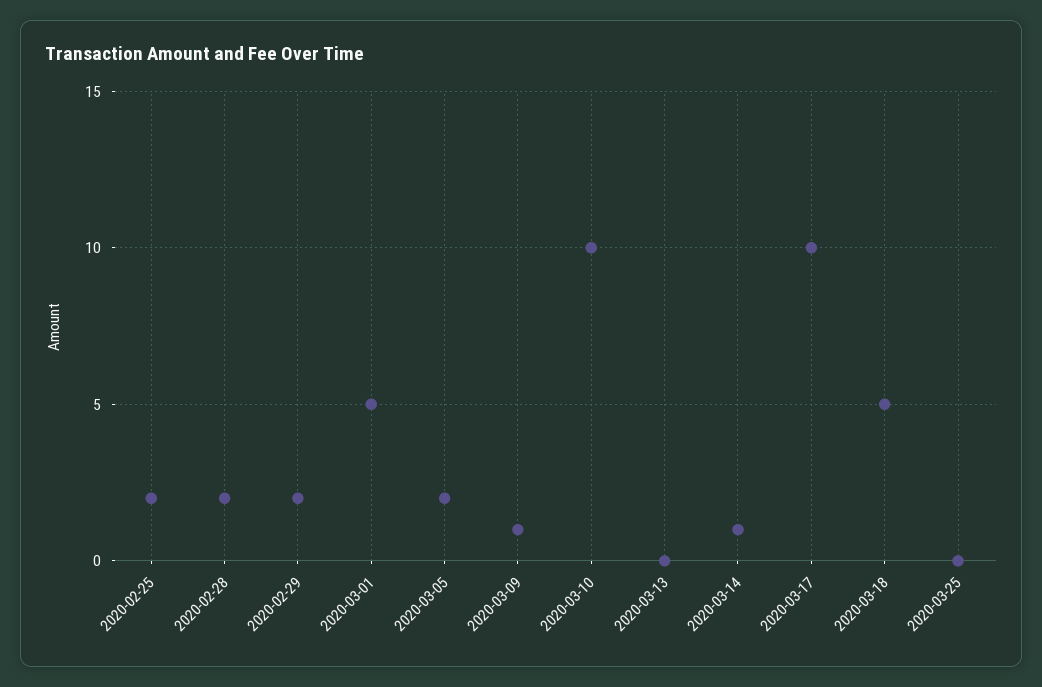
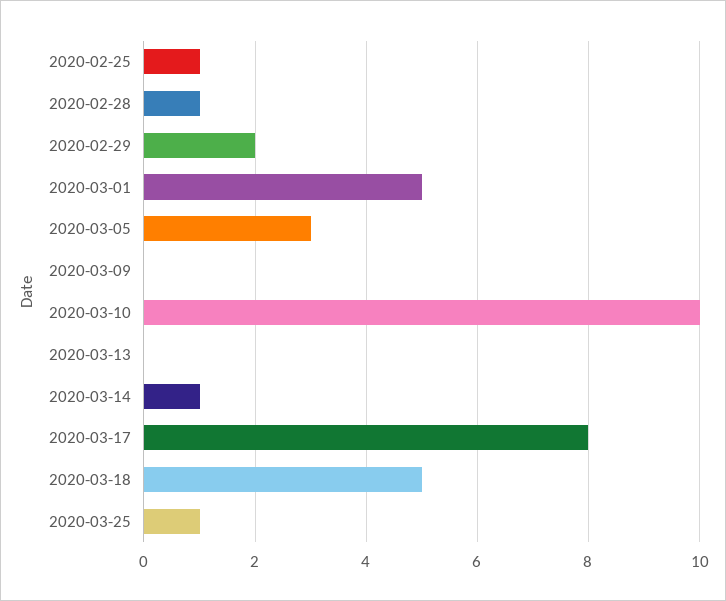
2020-02-25: 2 -> 1
2020-02-28: 2 -> 1
2020-03-05: 2 -> 3
2020-03-09: 1 -> 0
2020-03-17: 10 -> 8
2020-03-25: 0 -> 1

